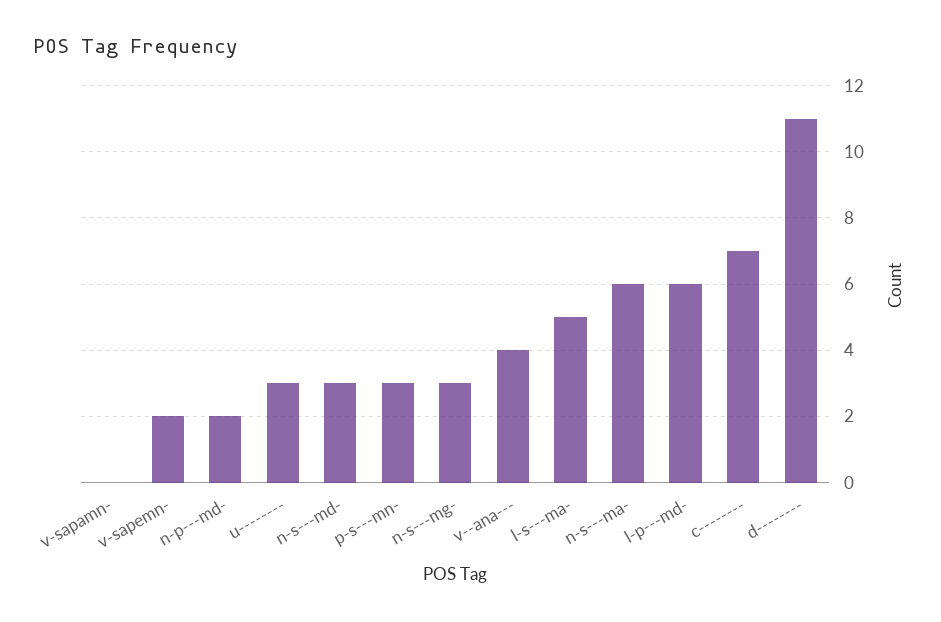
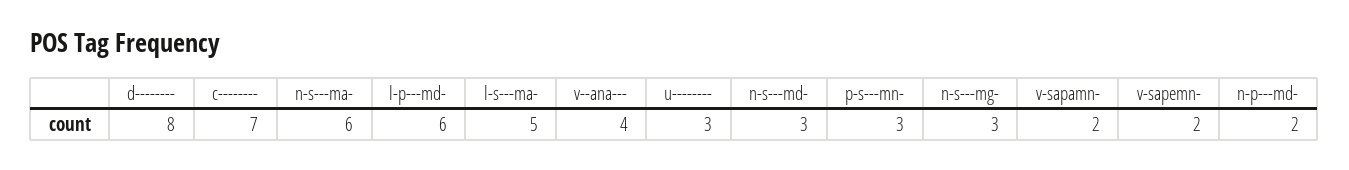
v-sapamn-: 0 -> 2
d--------: 11 -> 8

